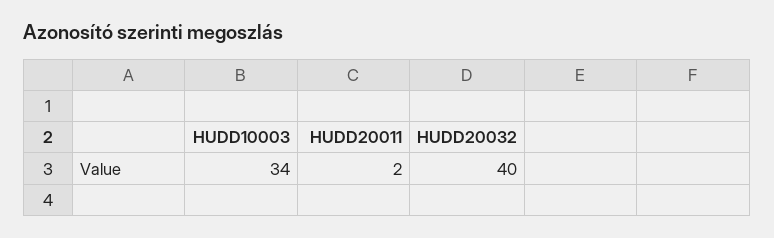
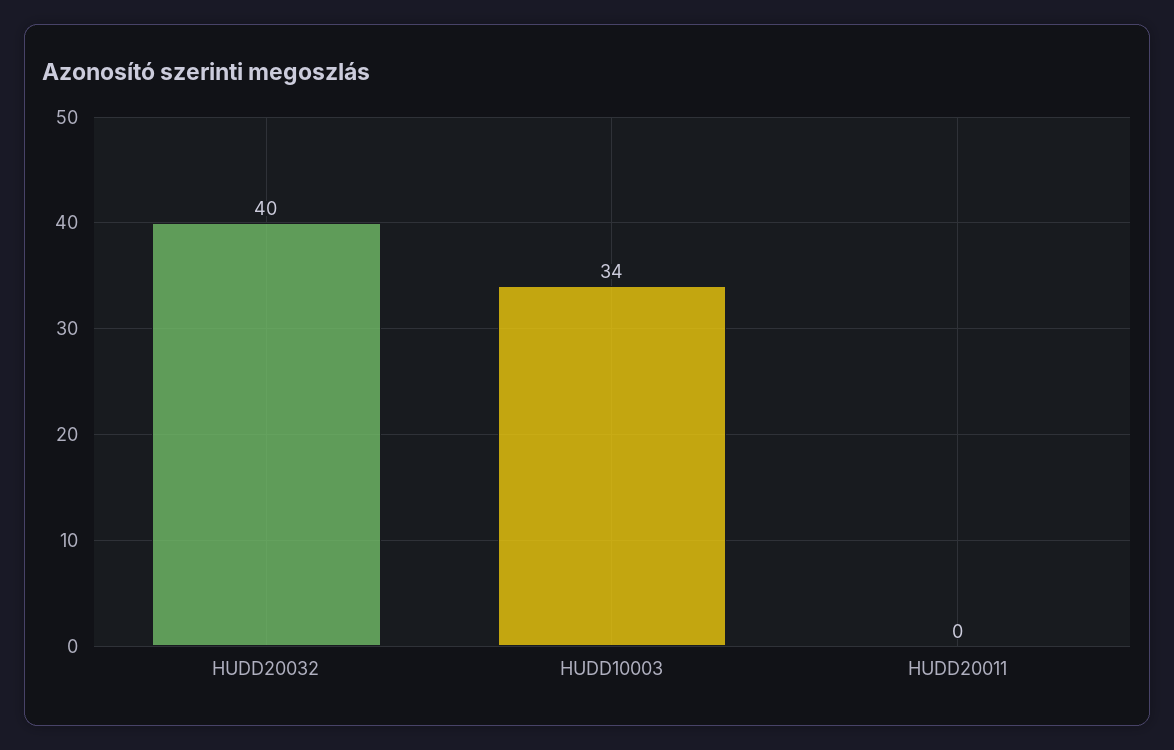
HUDD20011: 2 -> 0

